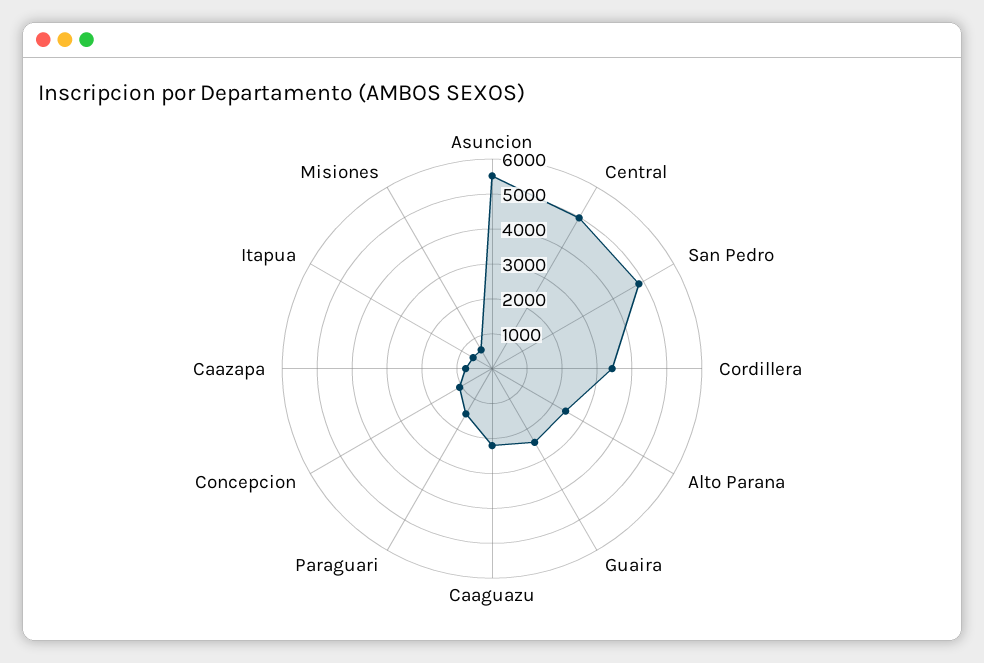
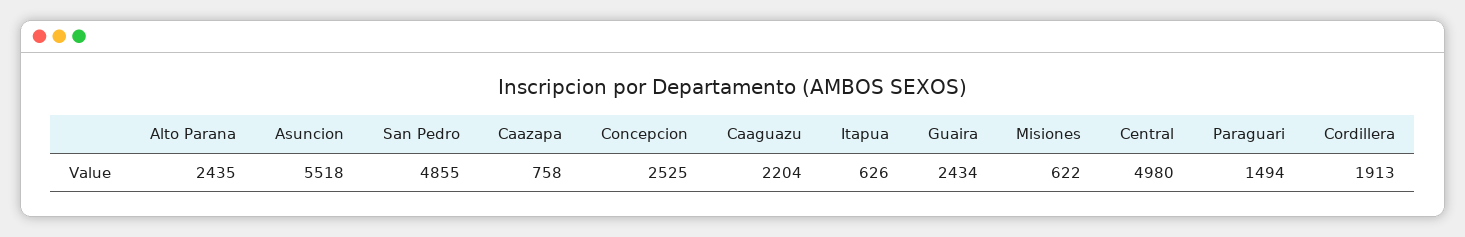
Cordillera: 3500 -> 1913
Concepcion: 1000 -> 2525

